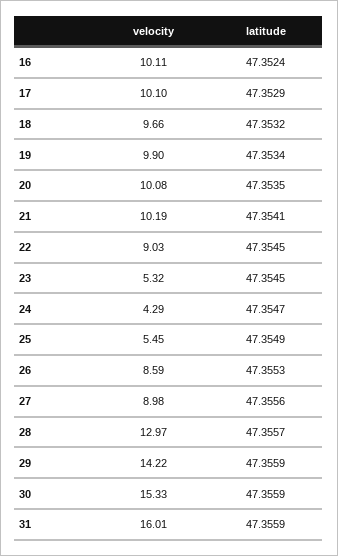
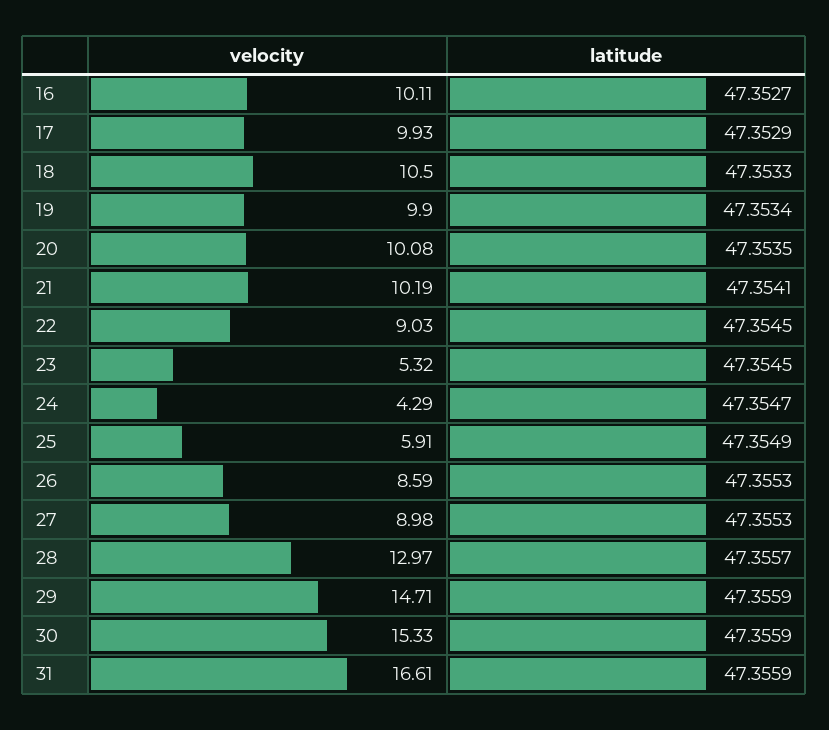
latitude, 16: 47.3524 -> 47.3527
velocity, 17: 10.1 -> 9.93
velocity, 18: 9.66 -> 10.5
latitude, 18: 47.3532 -> 47.3533
velocity, 25: 5.45 -> 5.91
latitude, 27: 47.3556 -> 47.3553
velocity, 29: 14.22 -> 14.71
velocity, 31: 16.01 -> 16.61

